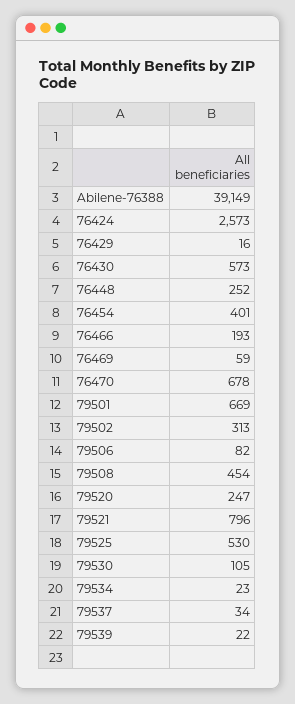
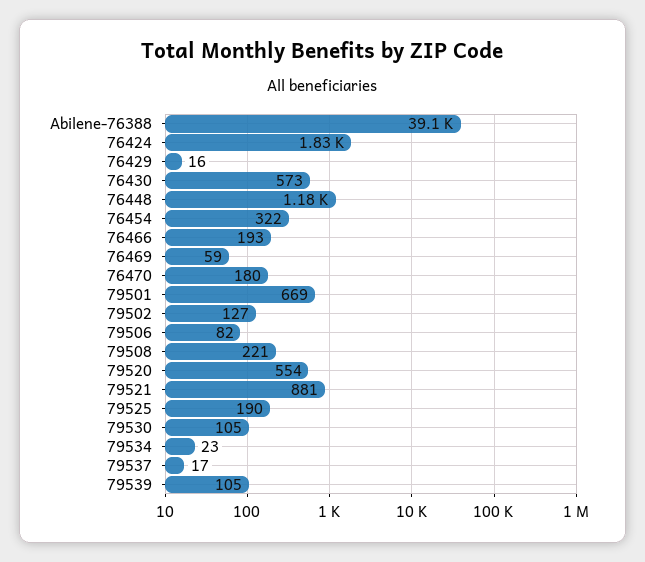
76424: 2573 -> 1830
76448: 252 -> 1180
76454: 401 -> 322
76470: 678 -> 180
79502: 313 -> 127
79508: 454 -> 221
79520: 247 -> 554
79521: 796 -> 881
79525: 530 -> 190
79537: 34 -> 17
79539: 22 -> 105

